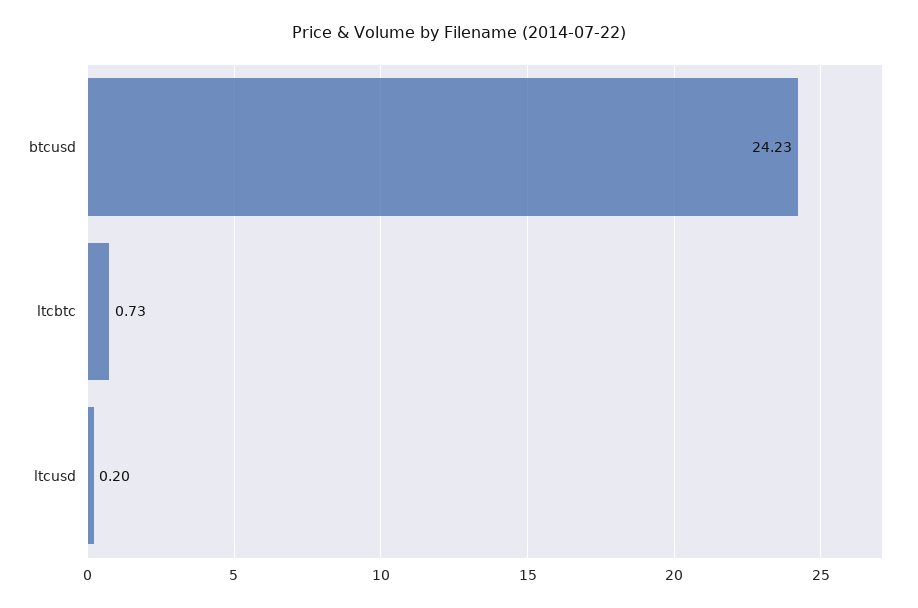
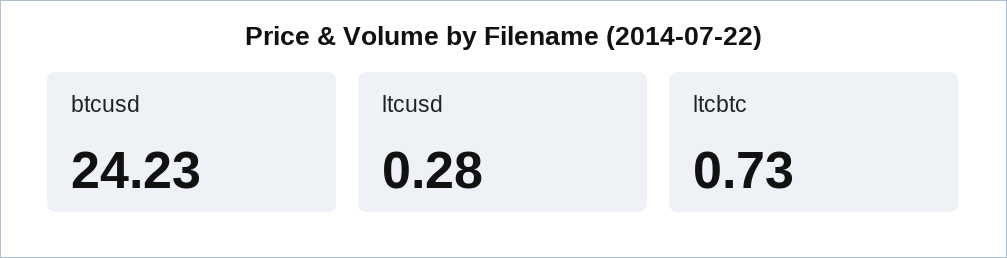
ltcusd: 0.2 -> 0.28

